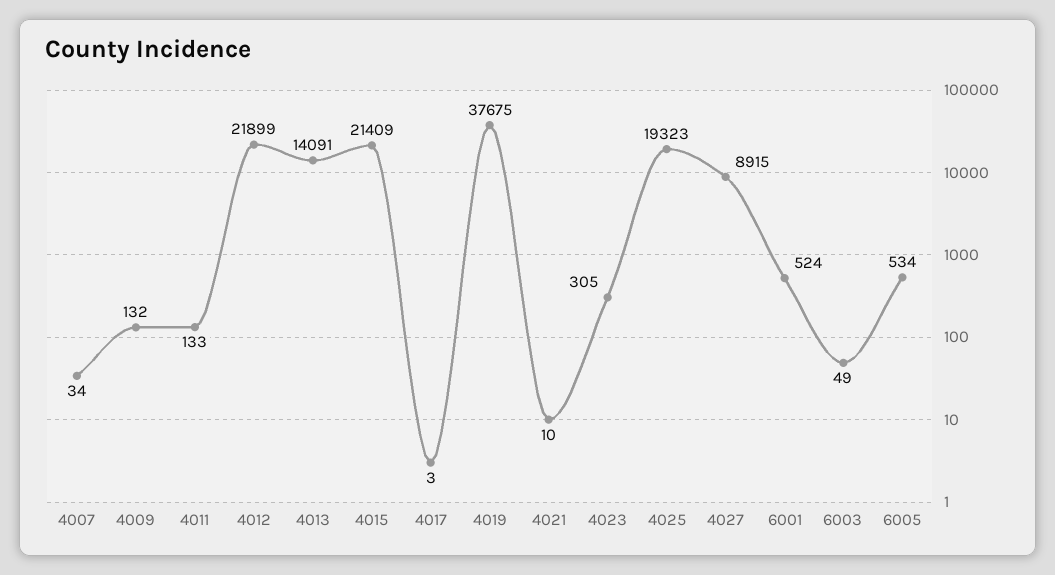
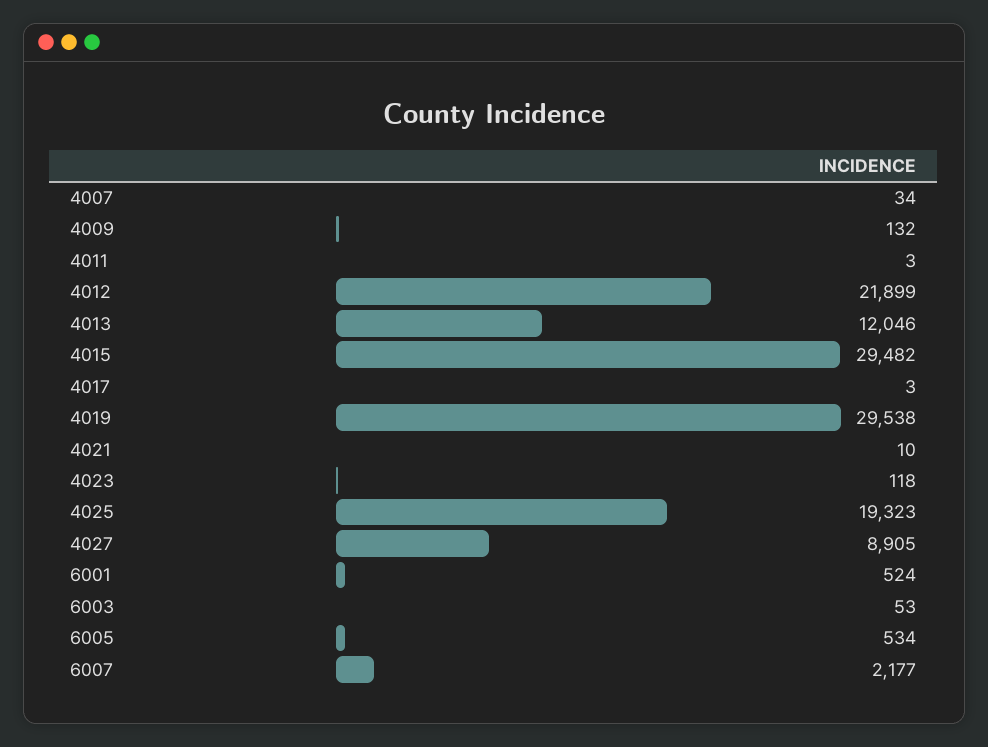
4011: 133 -> 3
4013: 14091 -> 12046
4015: 21409 -> 29482
4019: 37675 -> 29538
4023: 305 -> 118
4027: 8915 -> 8905
6003: 49 -> 53
6007: none -> 2177

